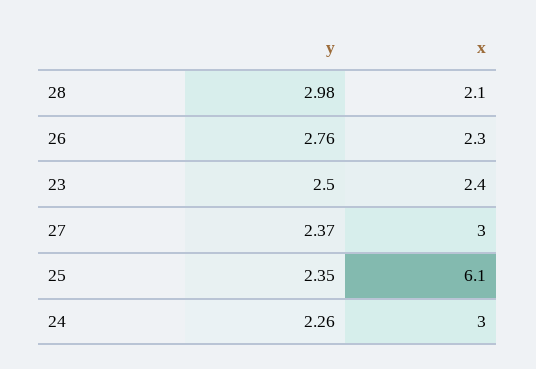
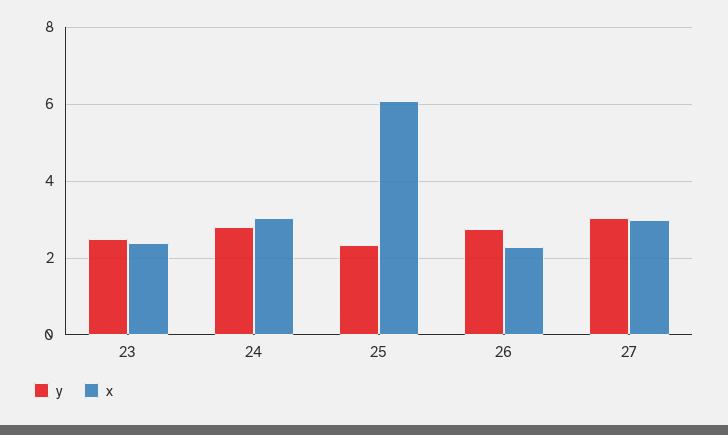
y, 28: 2.98 -> none
x, 28: 2.1 -> none
y, 27: 2.37 -> 3
y, 24: 2.26 -> 2.8

